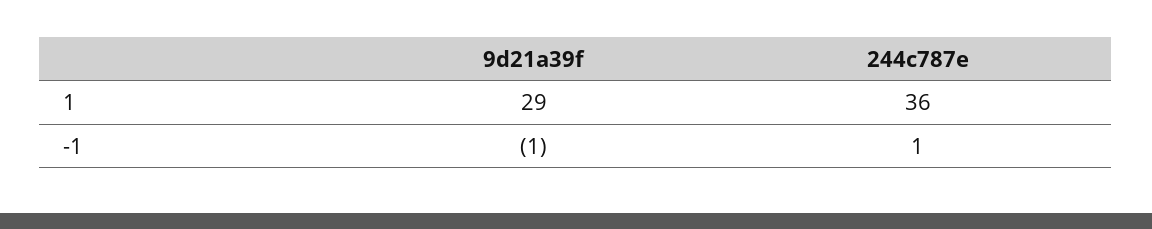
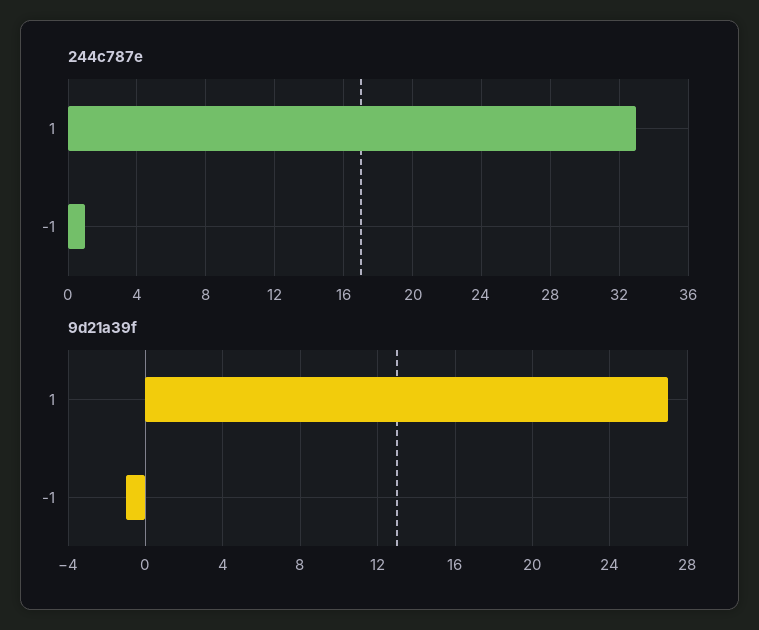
9d21a39f, 1: 29 -> 27
244c787e, 1: 36 -> 33

